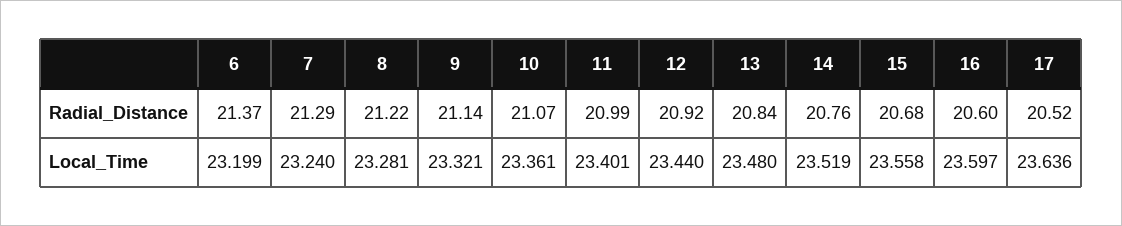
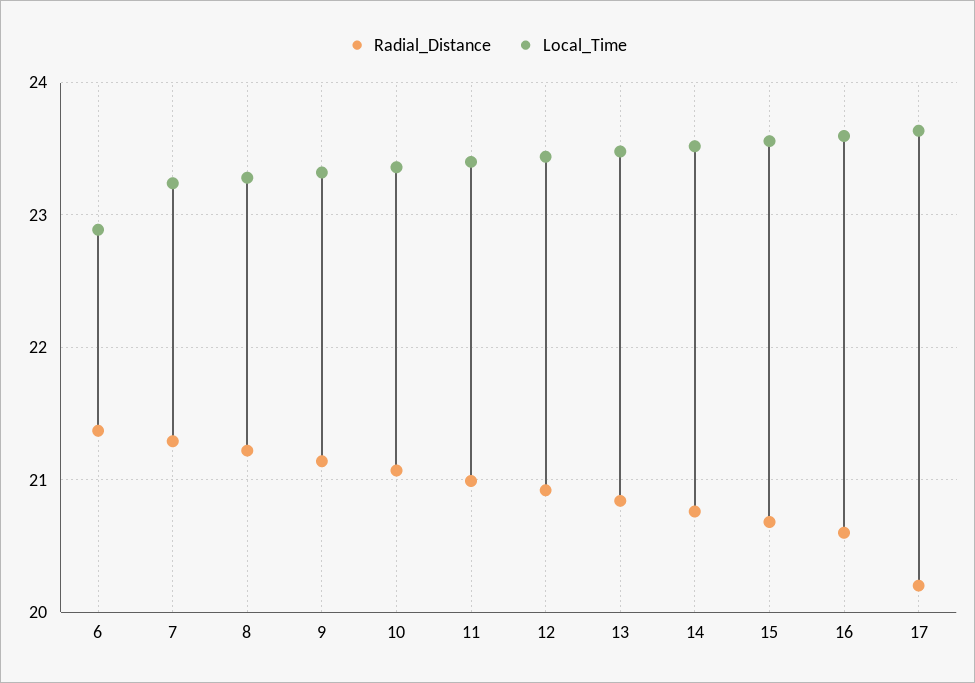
Radial_Distance, 17: 20.52 -> 20.2
Local_Time, 6: 23.199 -> 22.9

